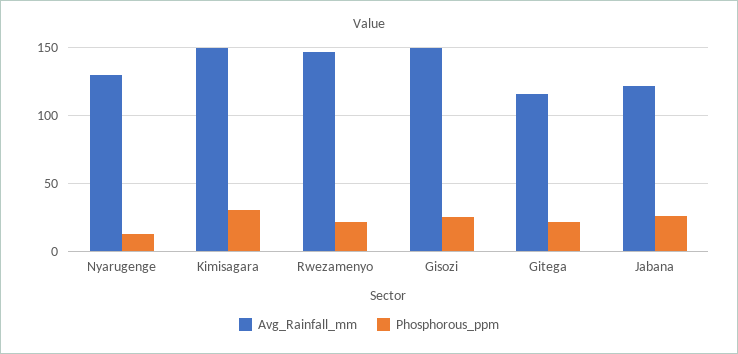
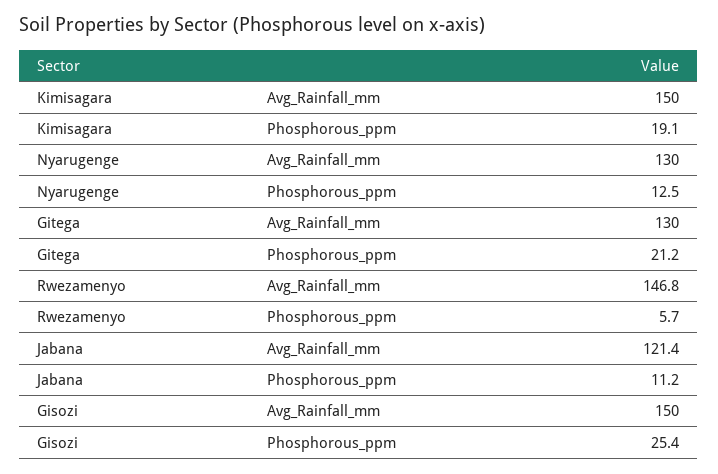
Phosphorous_ppm, Kimisagara: 30 -> 19.1
Phosphorous_ppm, Rwezamenyo: 20 -> 5.7
Avg_Rainfall_mm, Gitega: 115 -> 130
Phosphorous_ppm, Jabana: 25 -> 11.2

